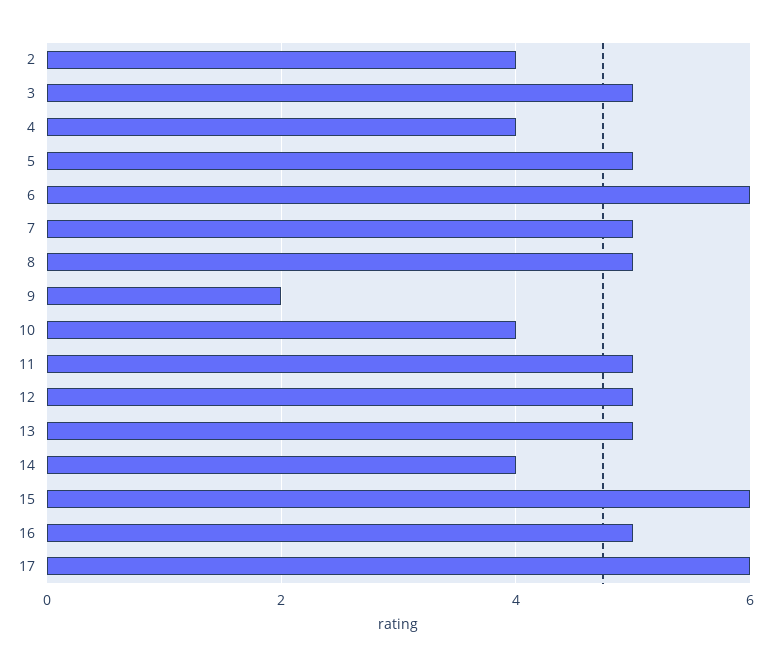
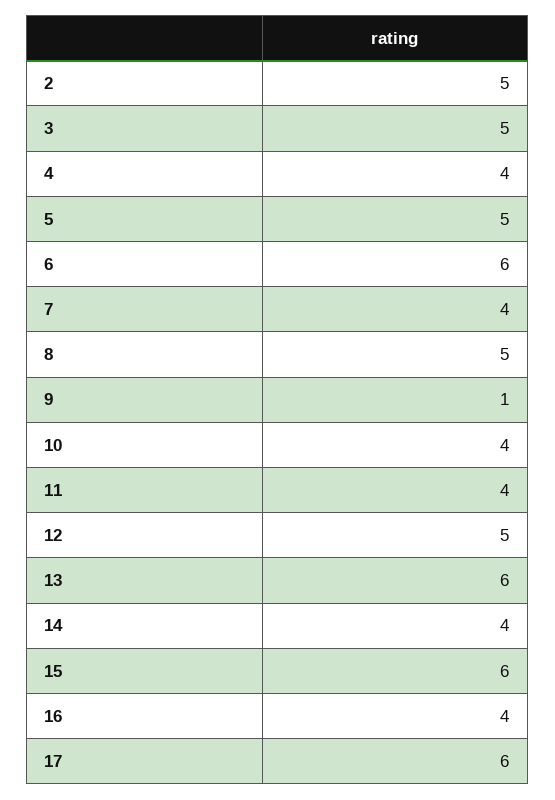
2: 4 -> 5
7: 5 -> 4
9: 2 -> 1
11: 5 -> 4
13: 5 -> 6
16: 5 -> 4

